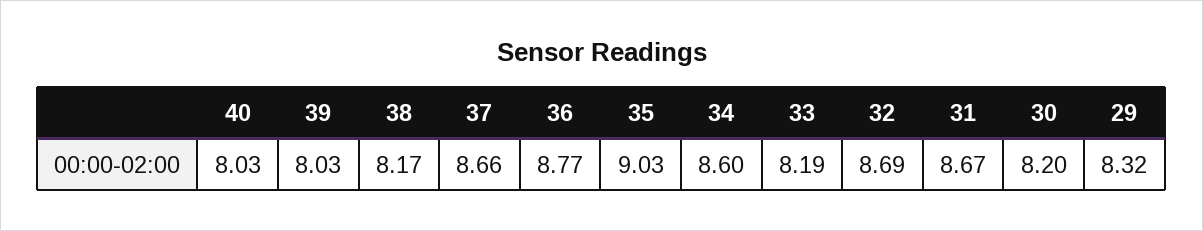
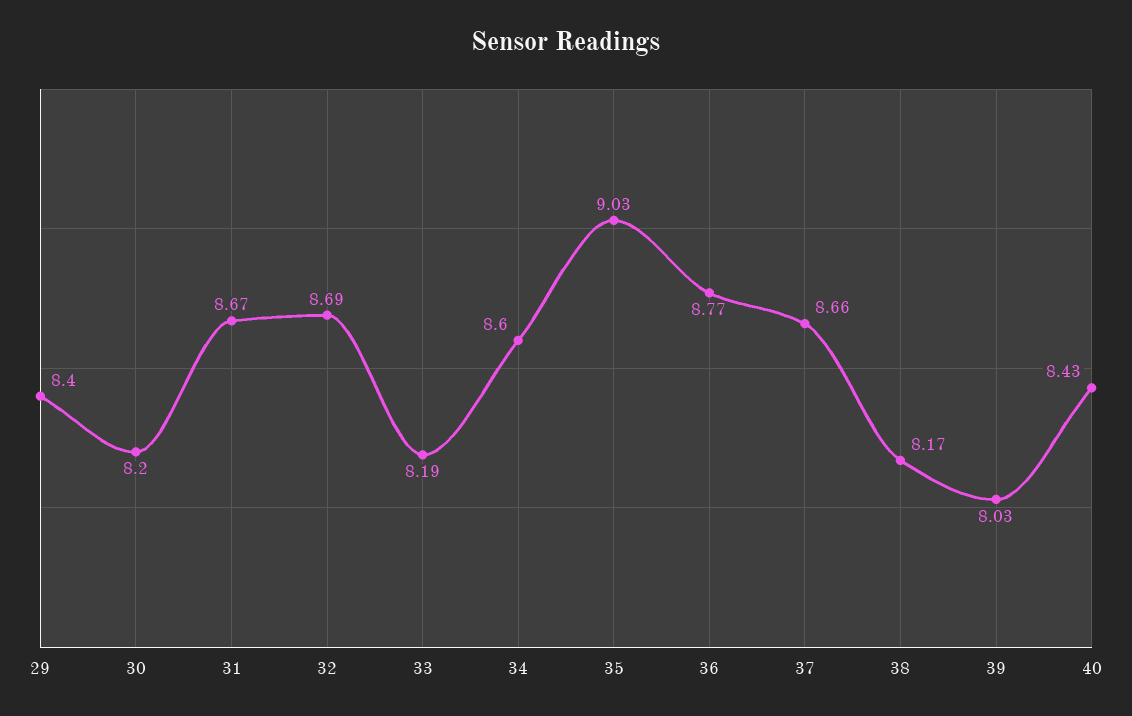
40: 8.03 -> 8.43
29: 8.32 -> 8.4

